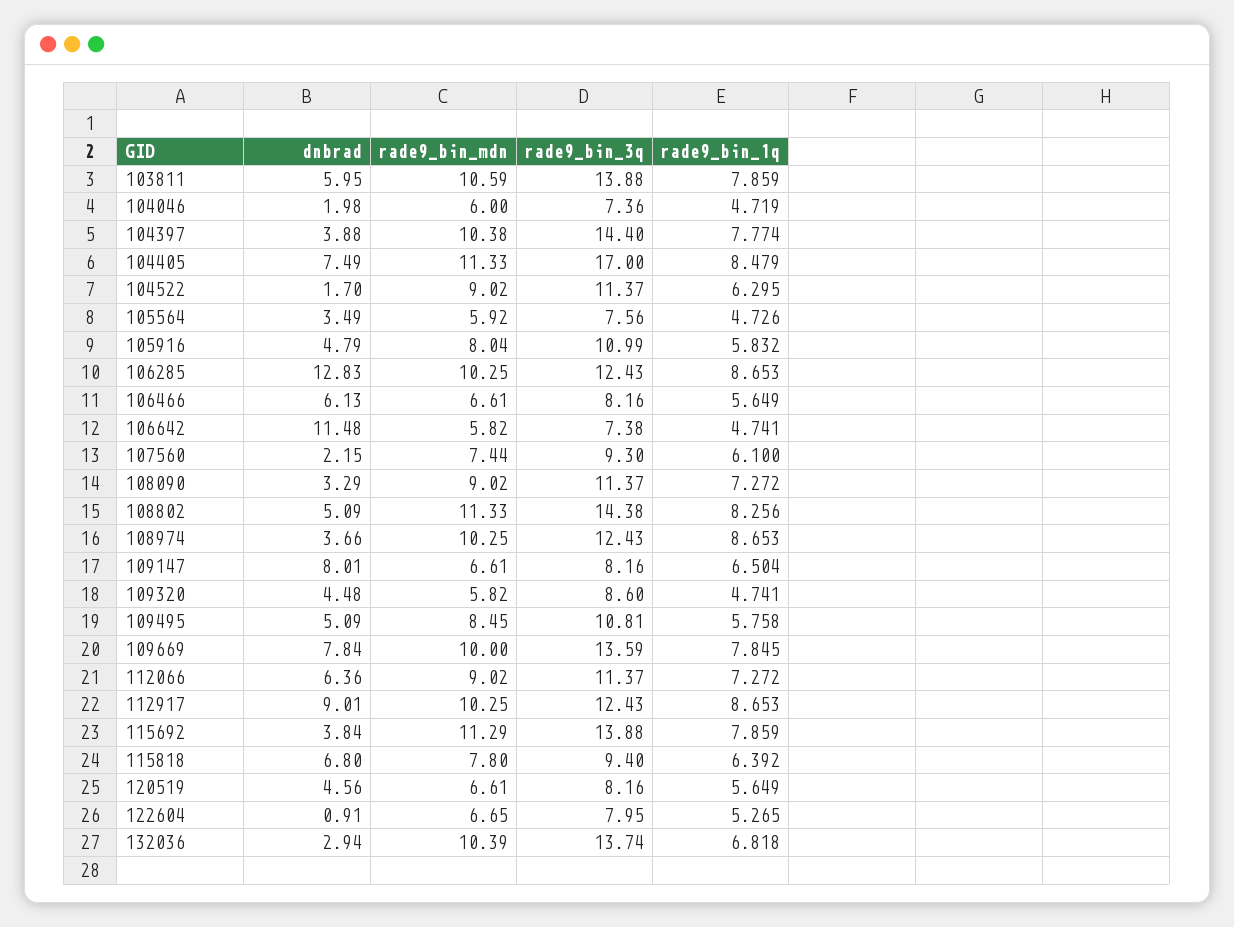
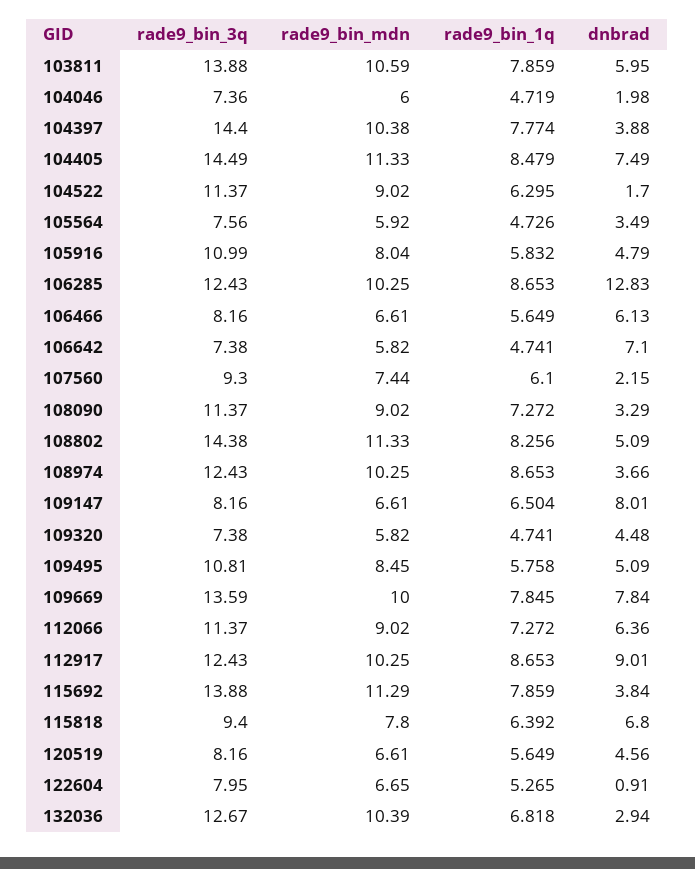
rade9_bin_3q, 104405: 17 -> 14.49
dnbrad, 106642: 11.48 -> 7.1
rade9_bin_3q, 109320: 8.6 -> 7.38
rade9_bin_3q, 132036: 13.74 -> 12.67

